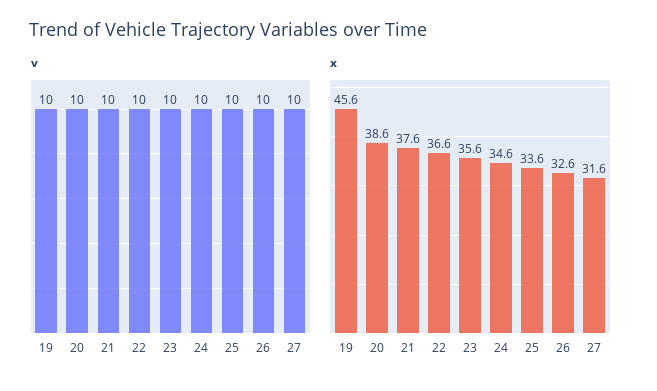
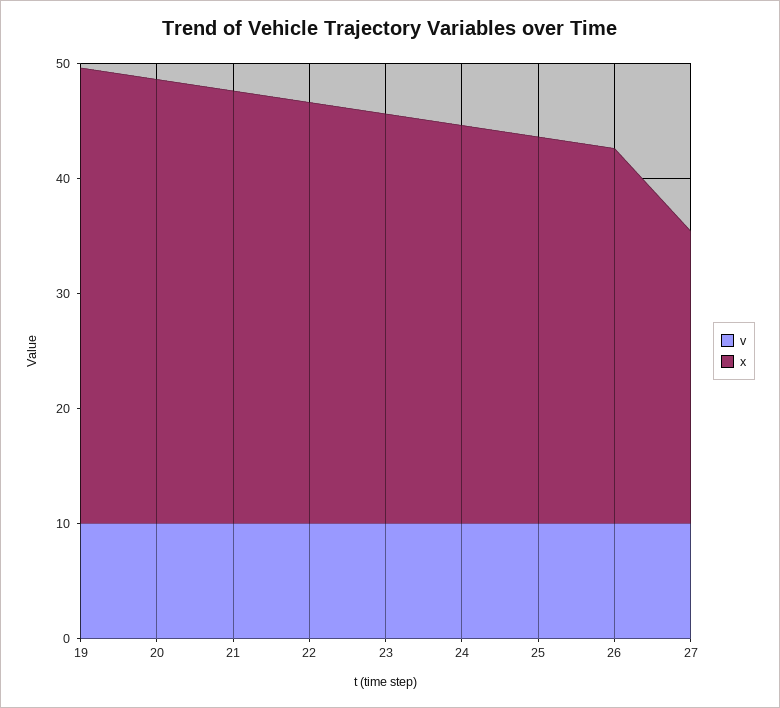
x, 19: 45.6 -> 40
x, 27: 31.6 -> 26

